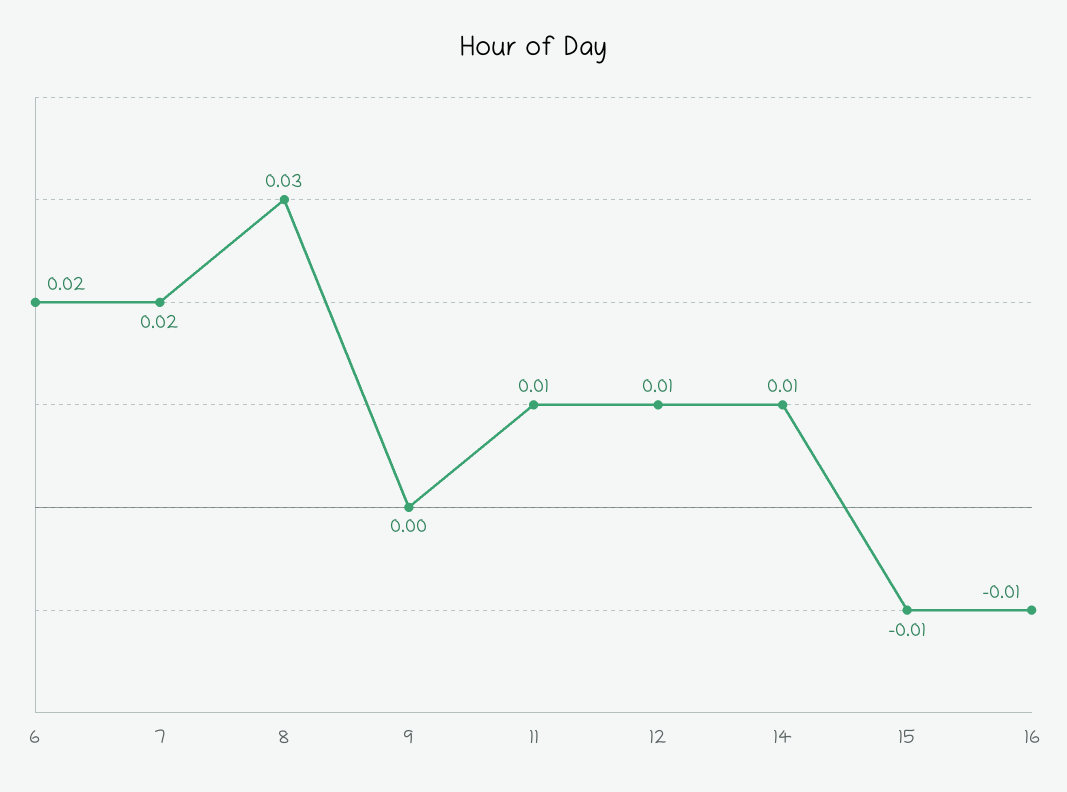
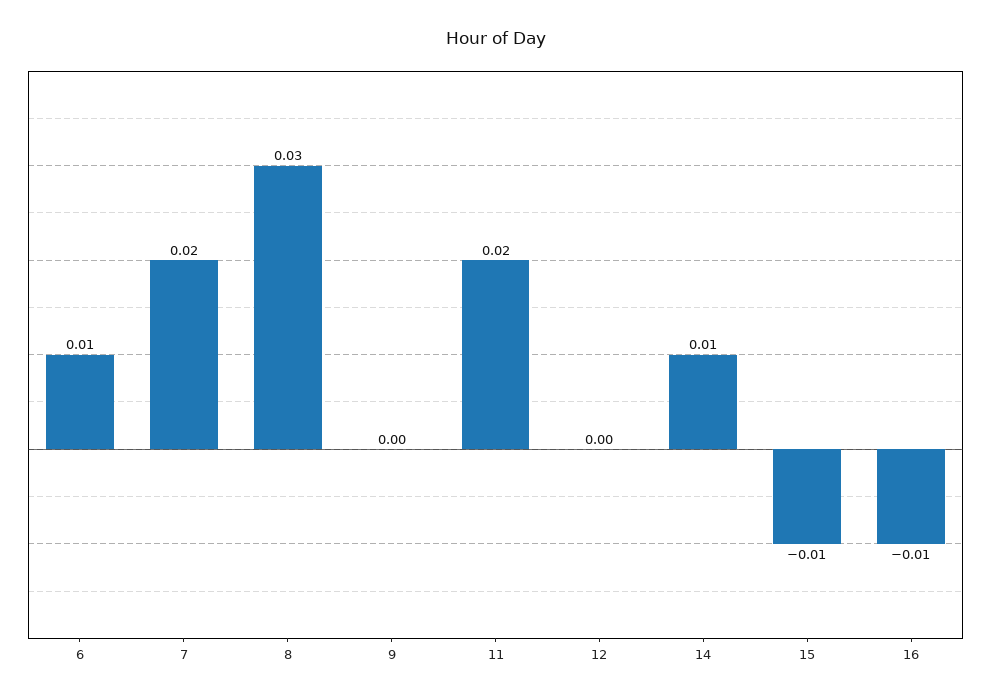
6: 0.02 -> 0.01
11: 0.01 -> 0.02
12: 0.01 -> 0

